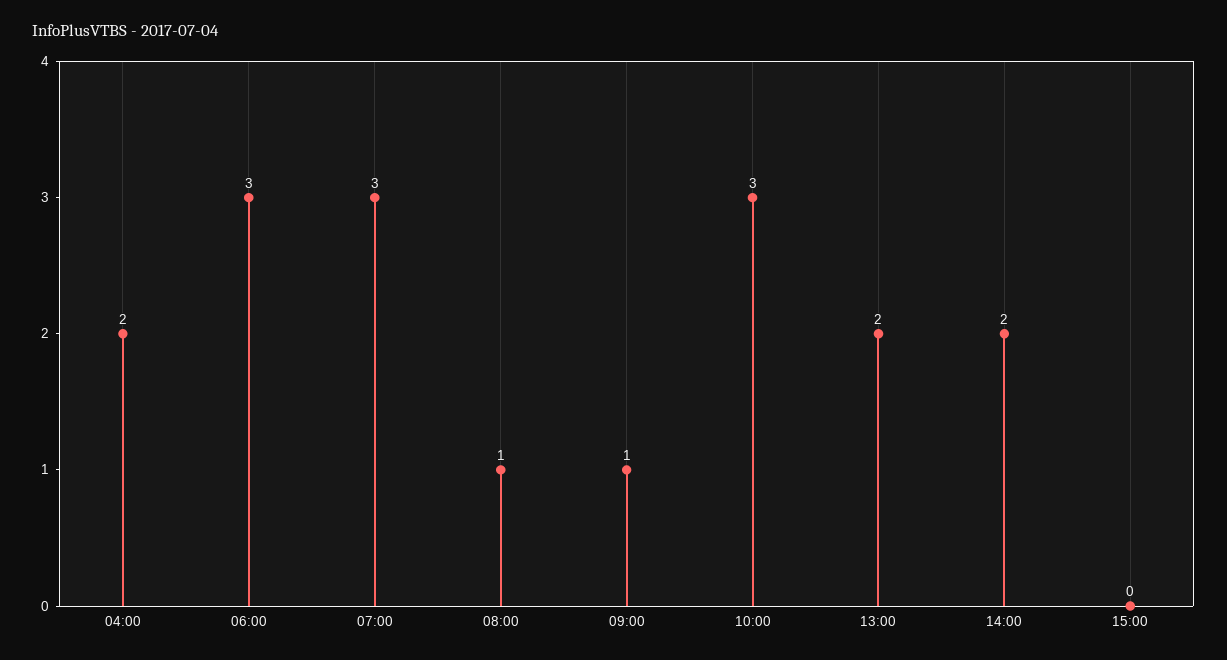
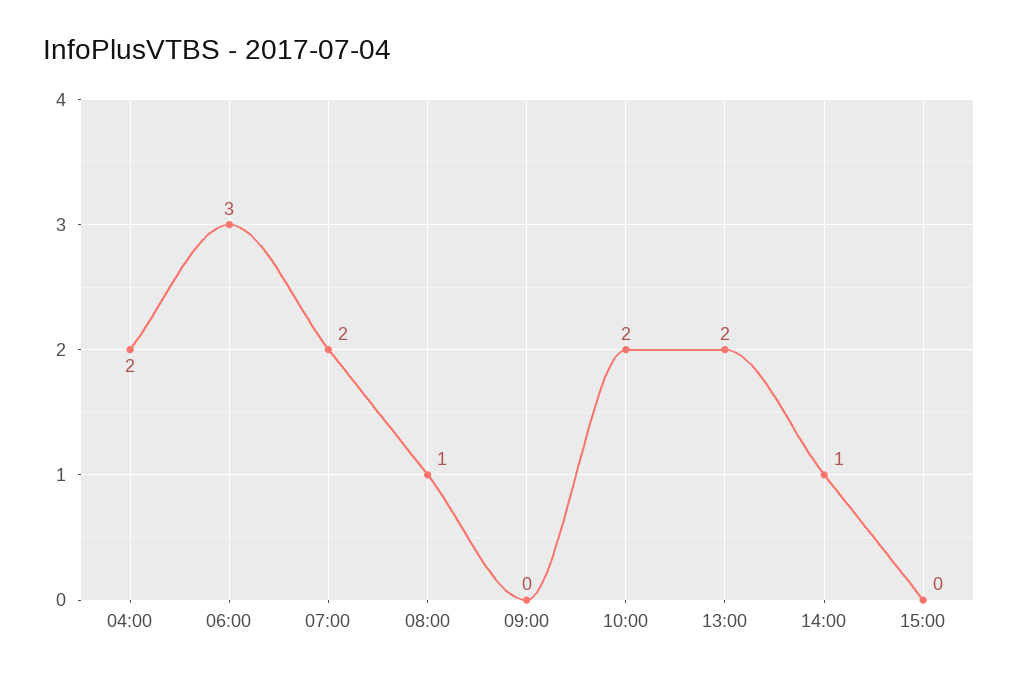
07:00: 3 -> 2
09:00: 1 -> 0
10:00: 3 -> 2
14:00: 2 -> 1

